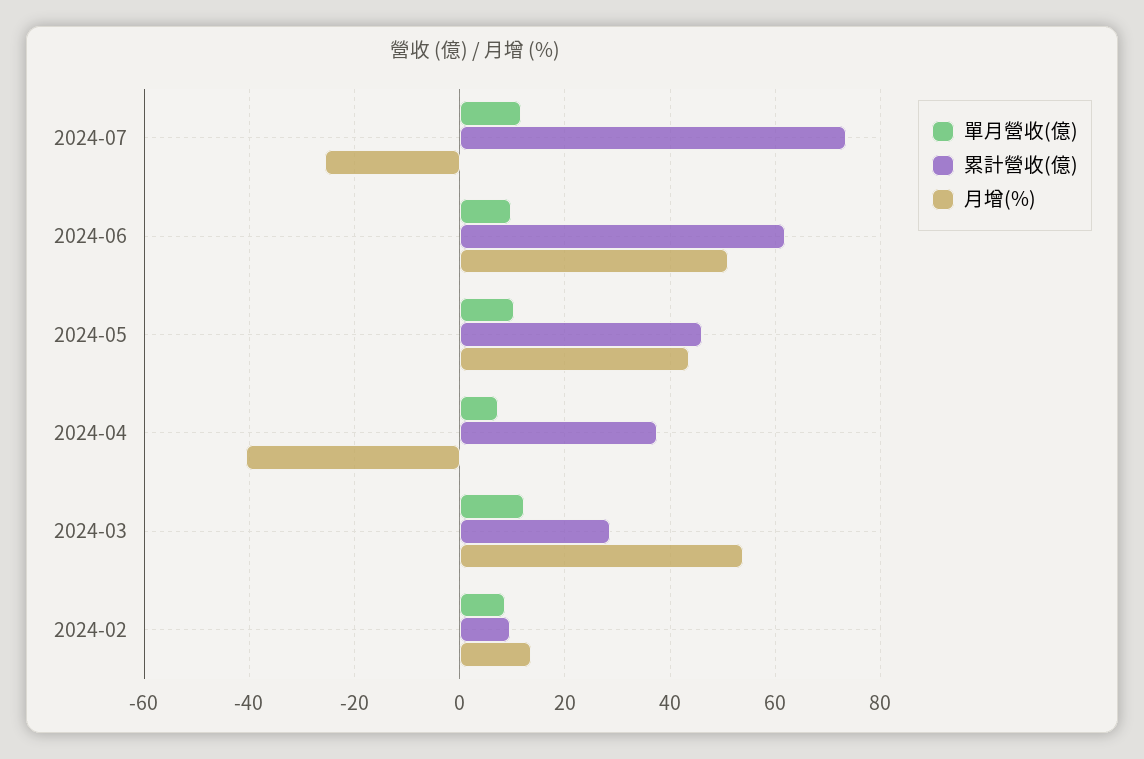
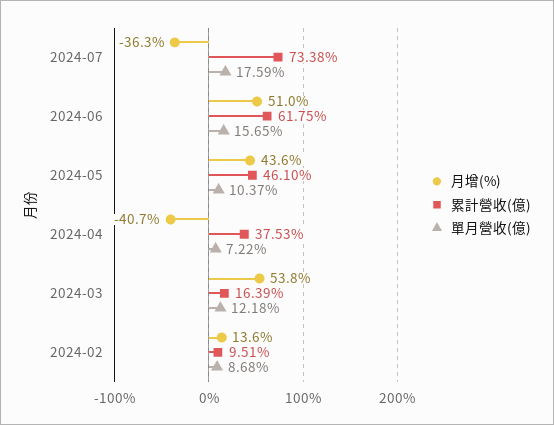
單月營收(億), 2024-07: 12 -> 17.59
月增(%), 2024-07: -26 -> -36.3
單月營收(億), 2024-06: 10 -> 15.65
累計營收(億), 2024-03: 28 -> 16.39

